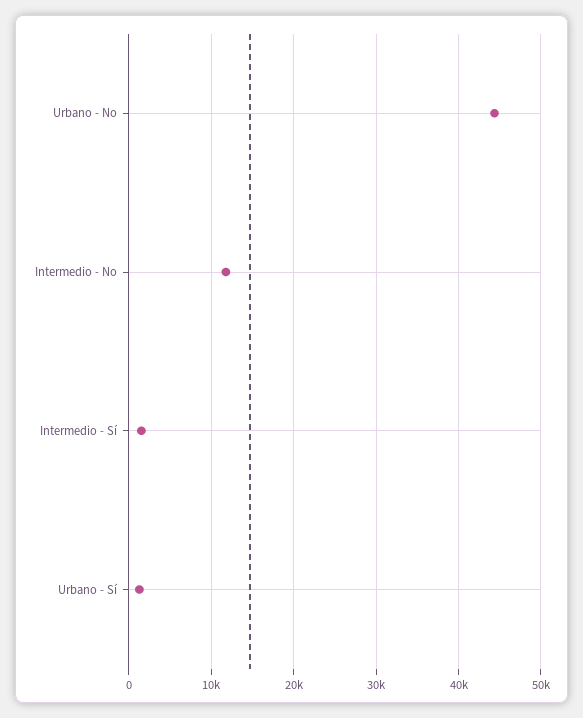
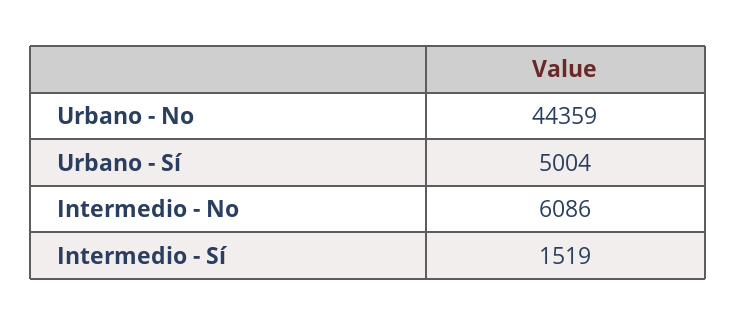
Intermedio - No: 12000 -> 6086
Urbano - Sí: 1000 -> 5004

